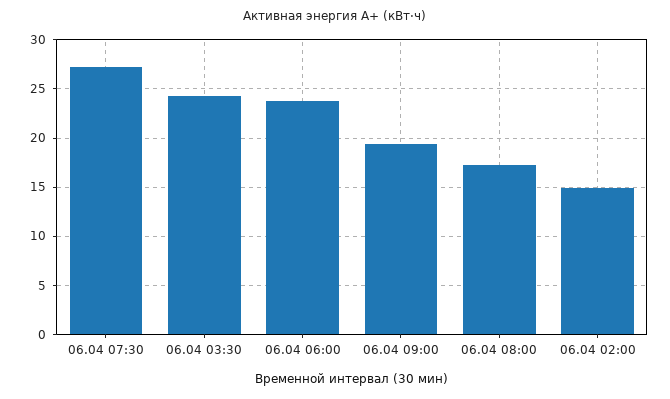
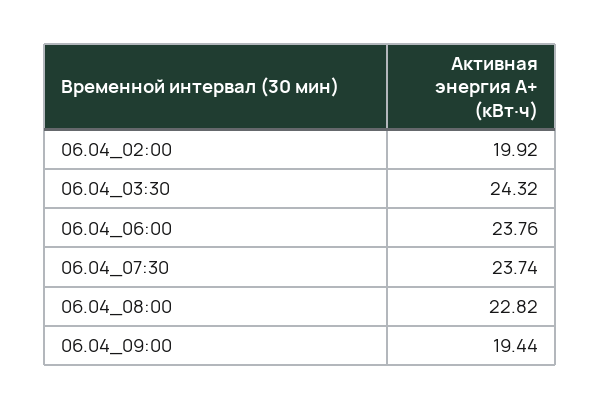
06.04 07:30: 27 -> 23.74
06.04 08:00: 17 -> 22.82
06.04 02:00: 15 -> 19.92

